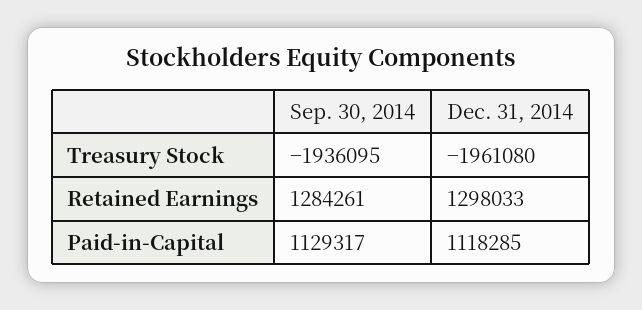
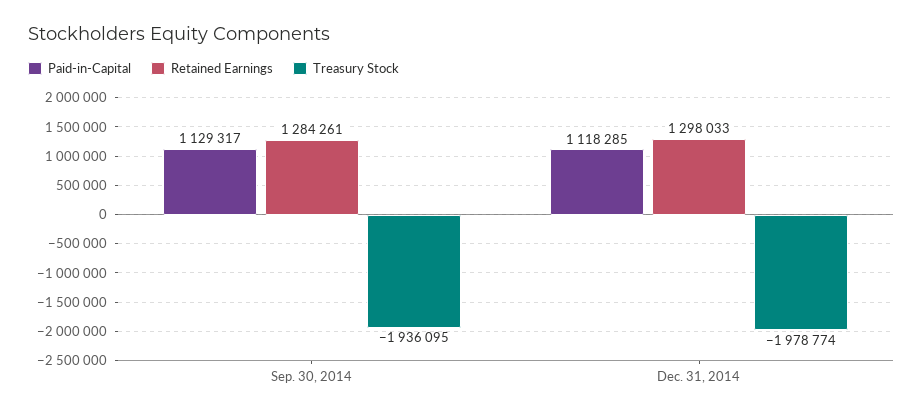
Treasury Stock, Dec. 31, 2014: -1961080 -> -1978774

